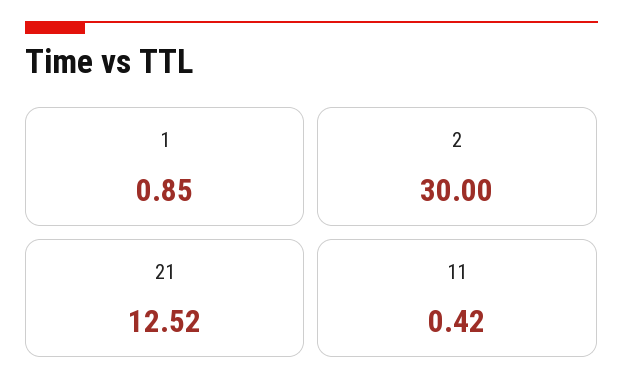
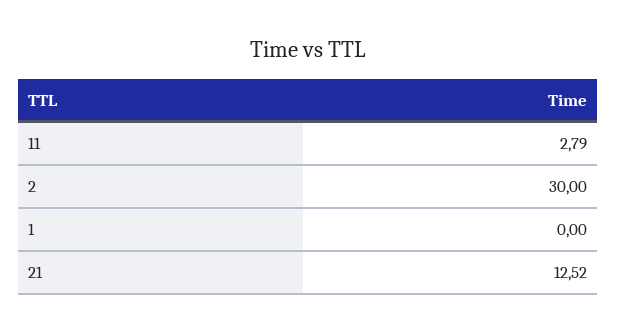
1: 0.85 -> 0
11: 0.42 -> 2.79

